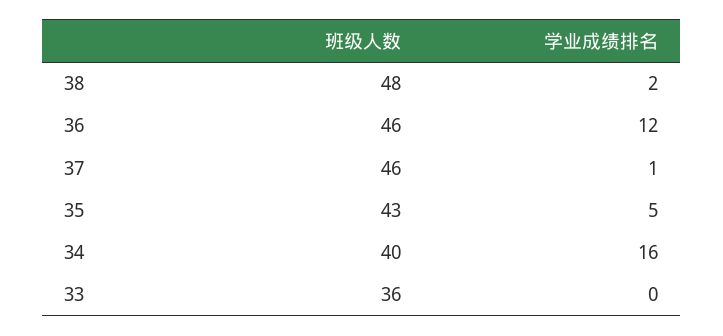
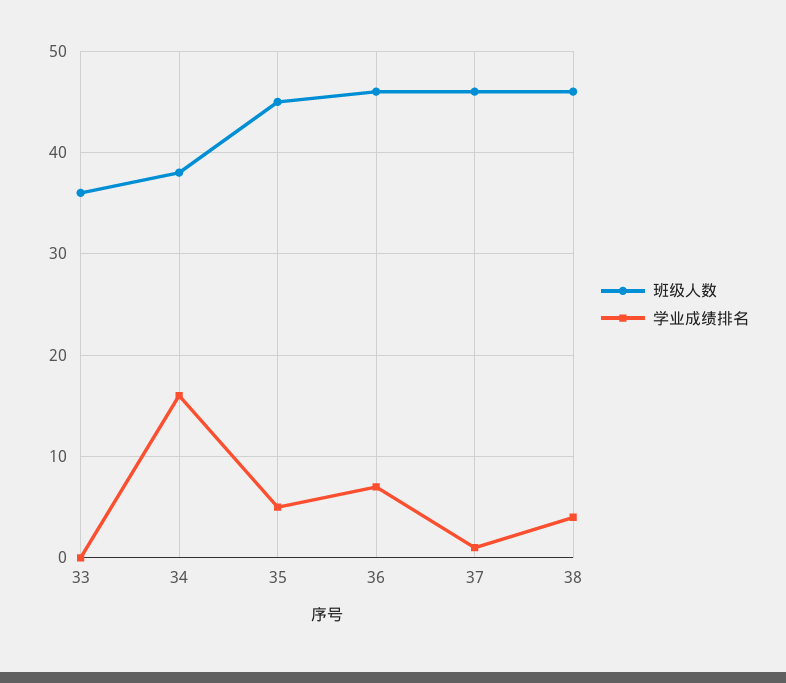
班级人数, 38: 48 -> 46
学业成绩排名, 38: 2 -> 4
学业成绩排名, 36: 12 -> 7
班级人数, 35: 43 -> 45
班级人数, 34: 40 -> 38

